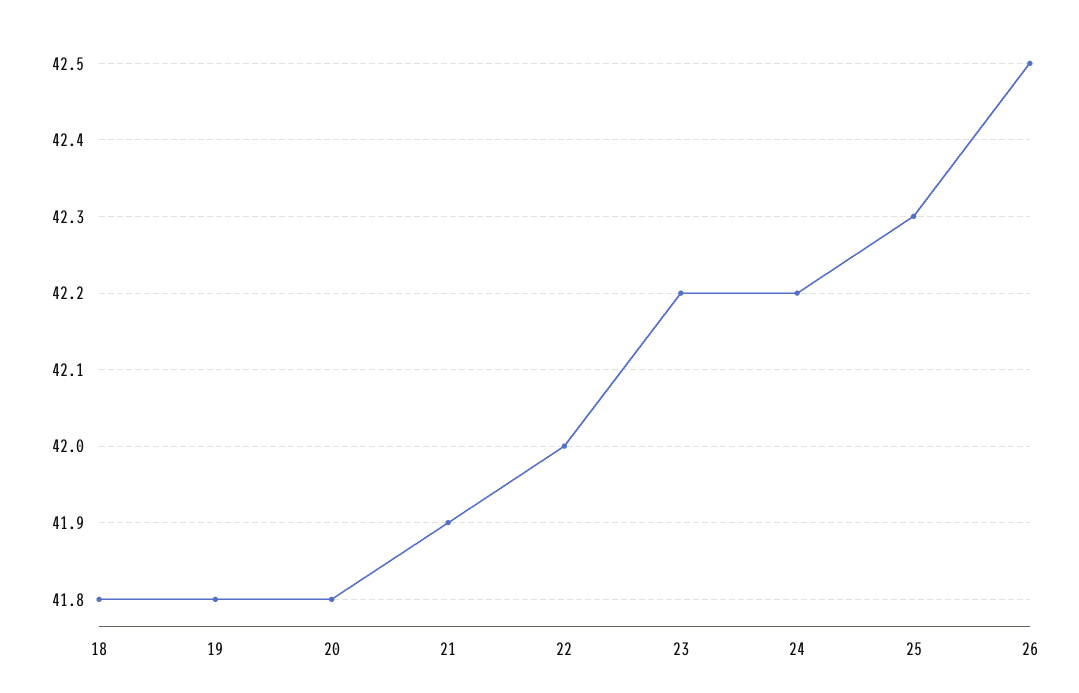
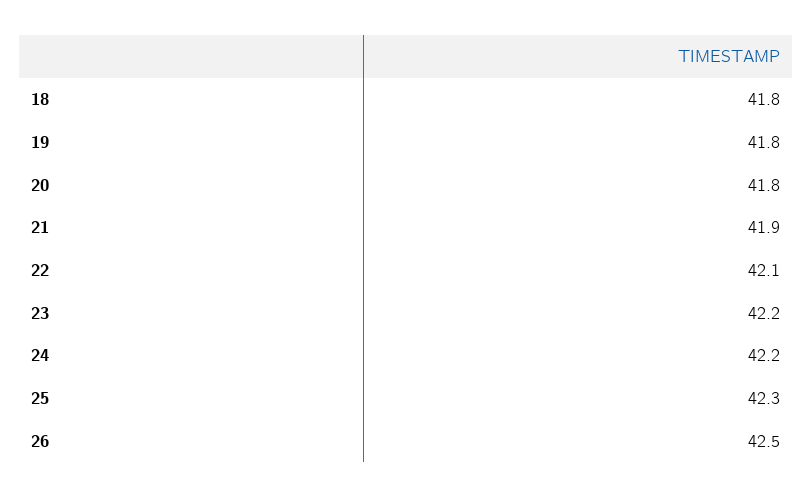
22: 42 -> 42.1

